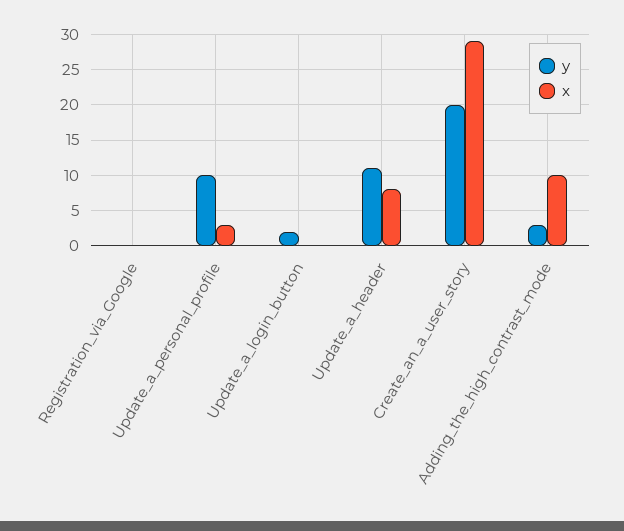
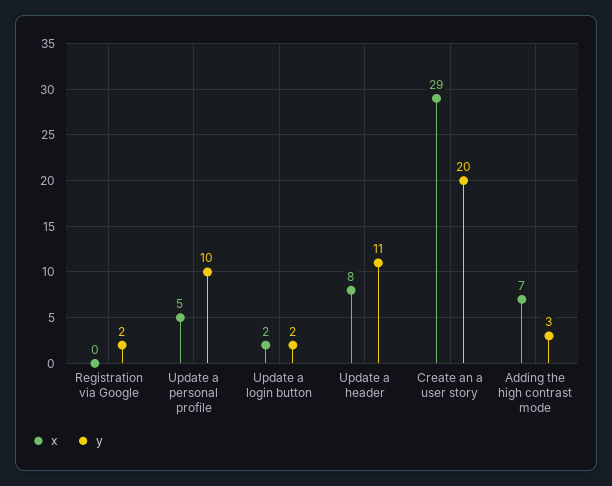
y, Registration_via_Google: 0 -> 2
x, Update_a_personal_profile: 3 -> 5
x, Update_a_login_button: 0 -> 2
x, Adding_the_high_contrast_mode: 10 -> 7

